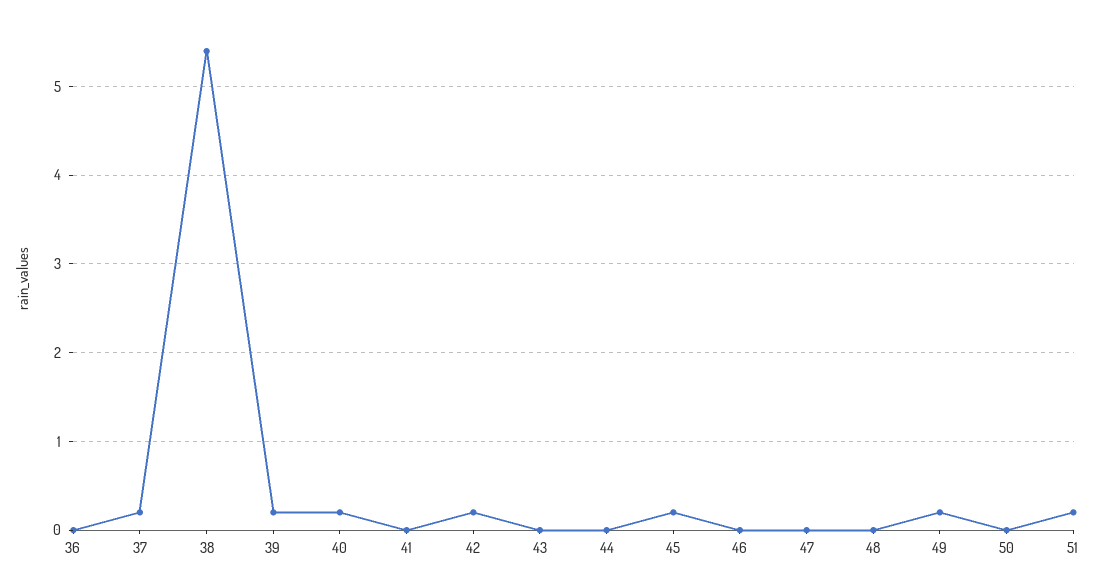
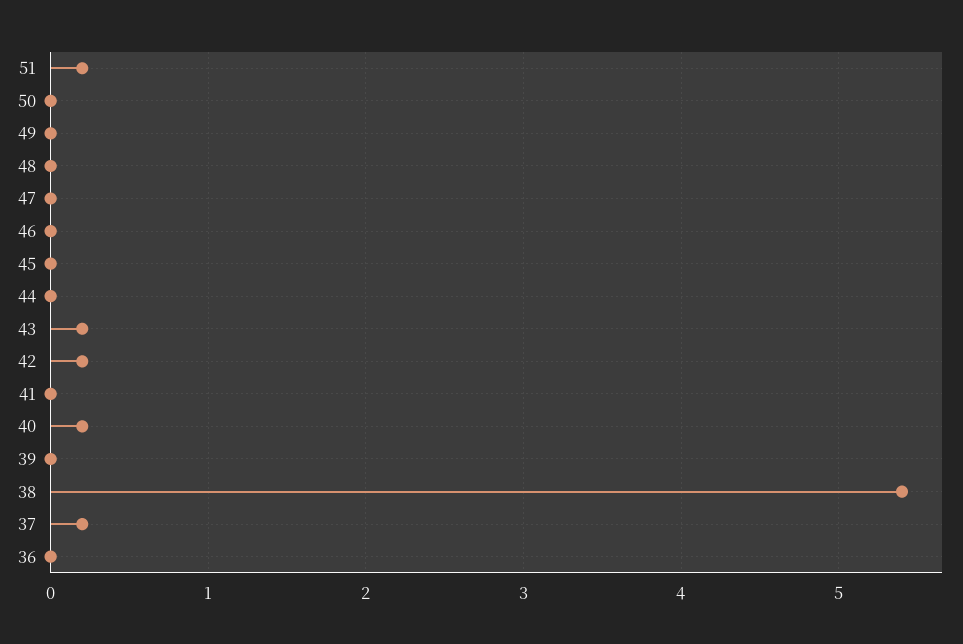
39: 0.2 -> 0
43: 0 -> 0.2
45: 0.2 -> 0
49: 0.2 -> 0

